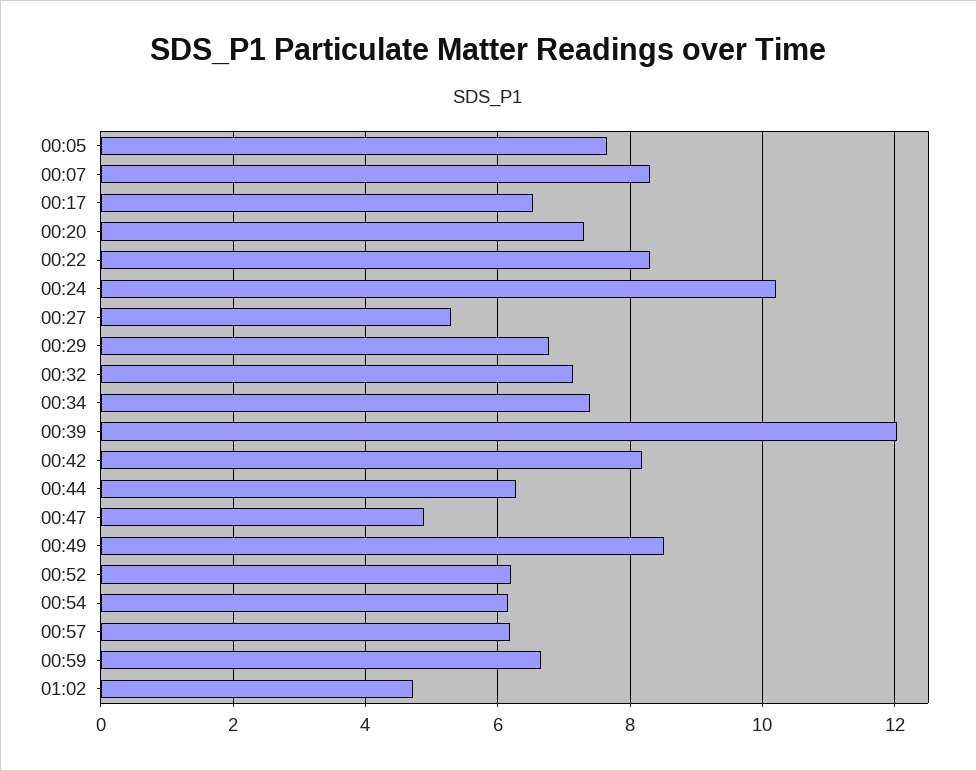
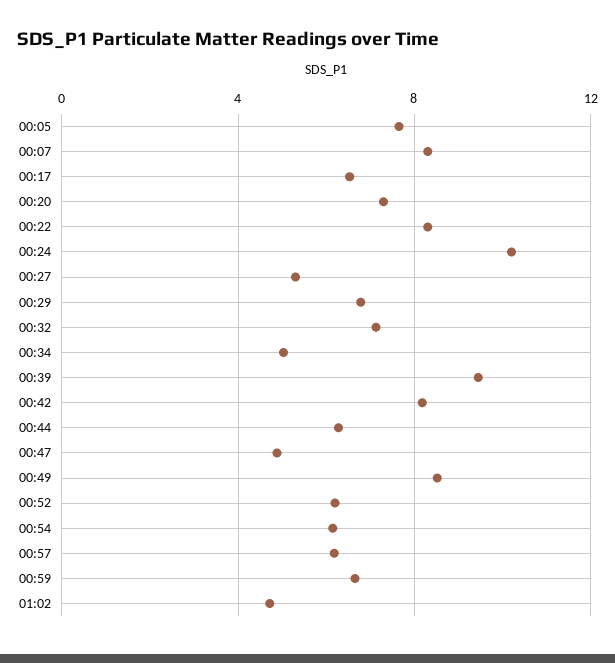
00:34: 7.4 -> 5
00:39: 12 -> 9.5

